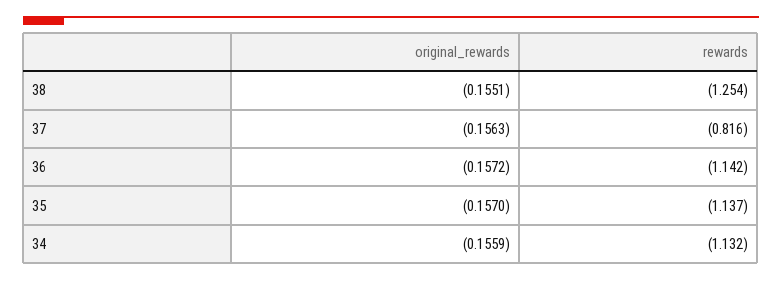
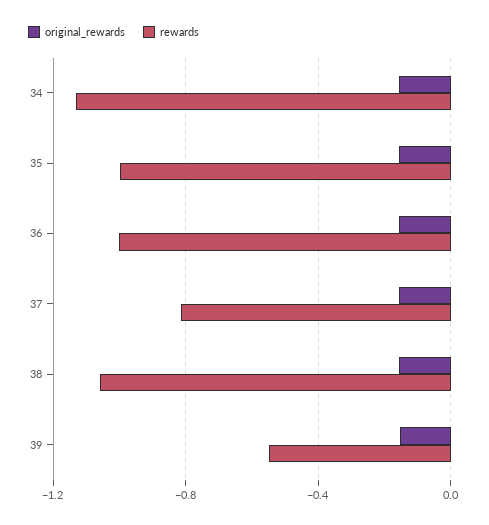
rewards, 38: -1.254 -> -1.05
rewards, 36: -1.142 -> -1
rewards, 35: -1.137 -> -1
original_rewards, 39: none -> -0.15
rewards, 39: none -> -0.55

